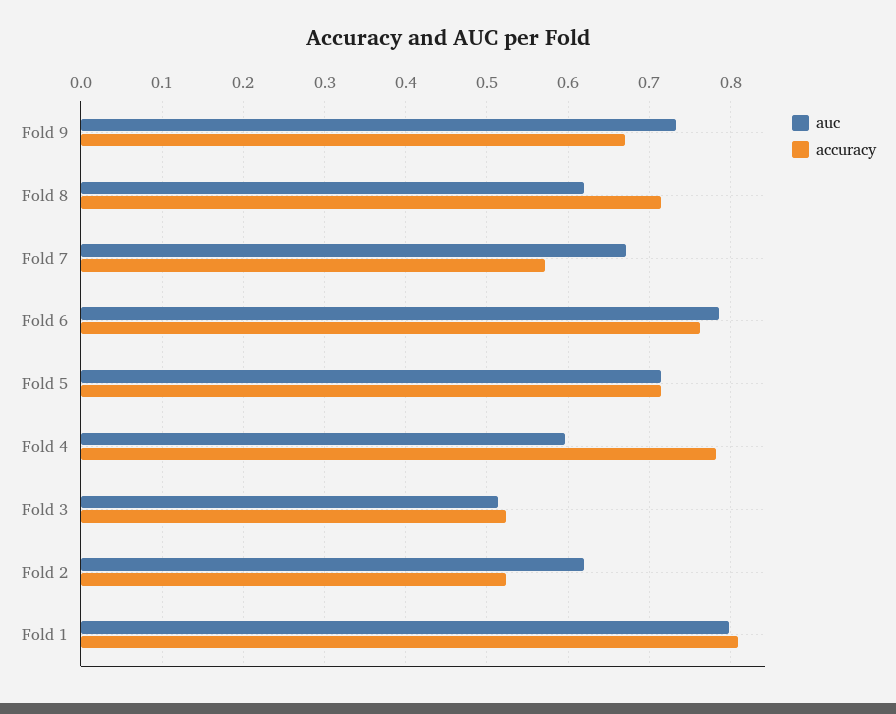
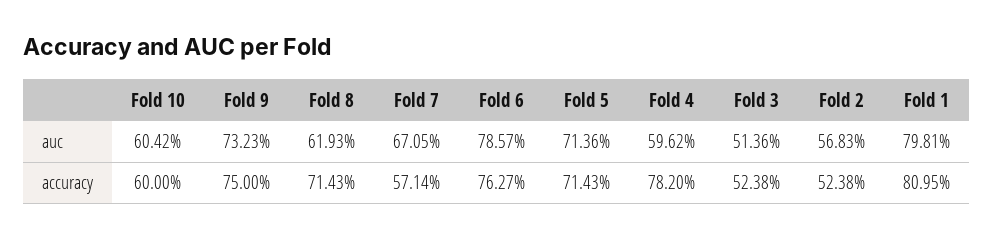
accuracy, Fold 9: 0.67 -> 0.75
auc, Fold 2: 0.62 -> 0.5683
auc, Fold 10: none -> 0.6042
accuracy, Fold 10: none -> 0.6

